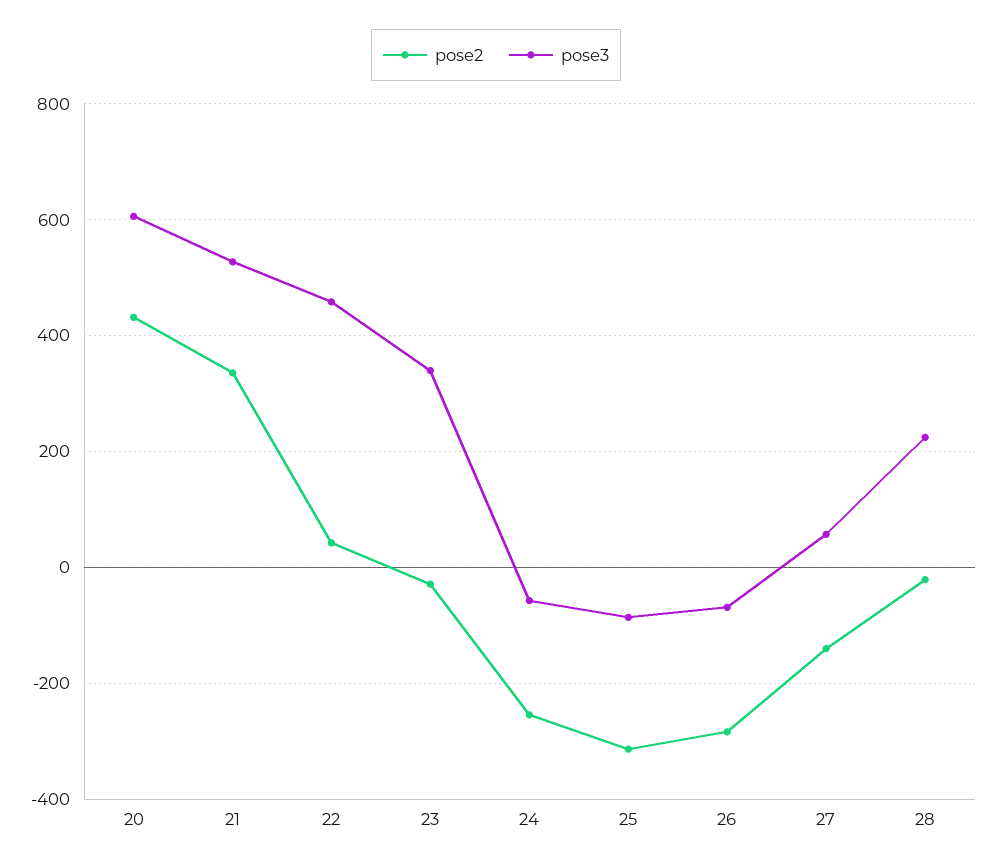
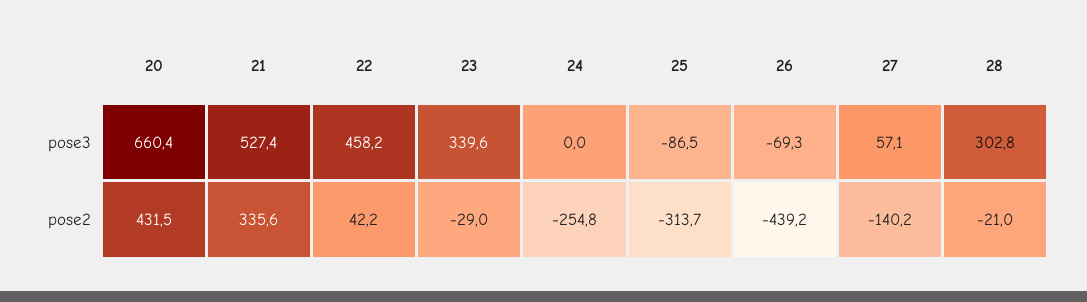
pose3, 20: 600 -> 660.4
pose3, 24: -60 -> 0
pose2, 26: -280 -> -439.2
pose3, 28: 220 -> 302.8

